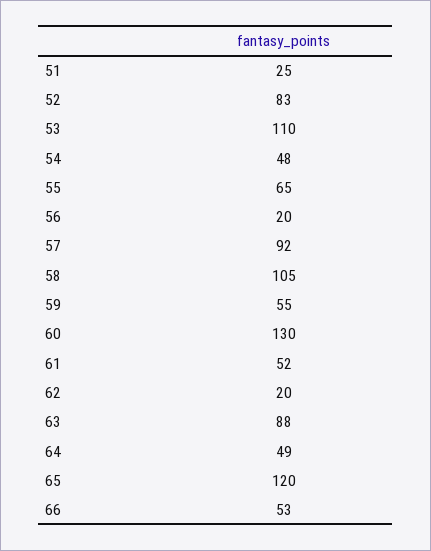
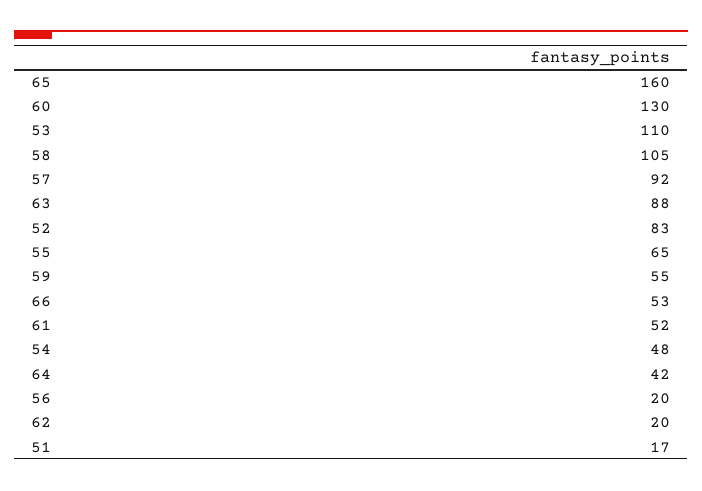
51: 25 -> 17
64: 49 -> 42
65: 120 -> 160

